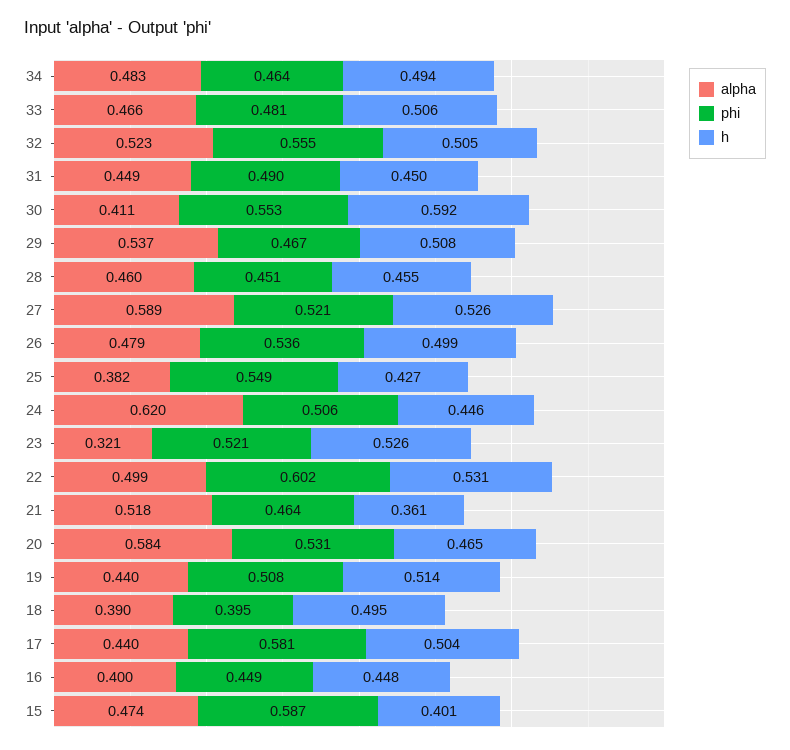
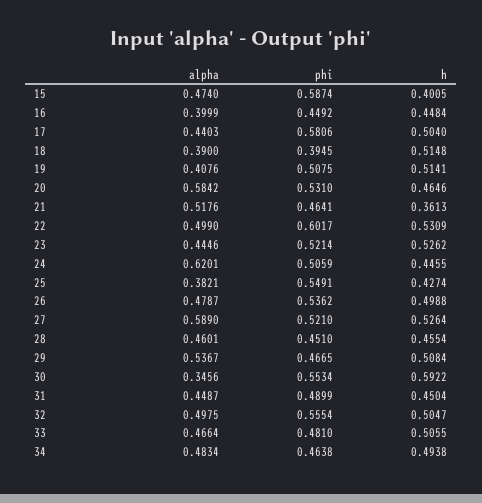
alpha, 32: 0.523 -> 0.4975
alpha, 30: 0.411 -> 0.3456
alpha, 23: 0.321 -> 0.4446
alpha, 19: 0.44 -> 0.4076
h, 18: 0.495 -> 0.5148

